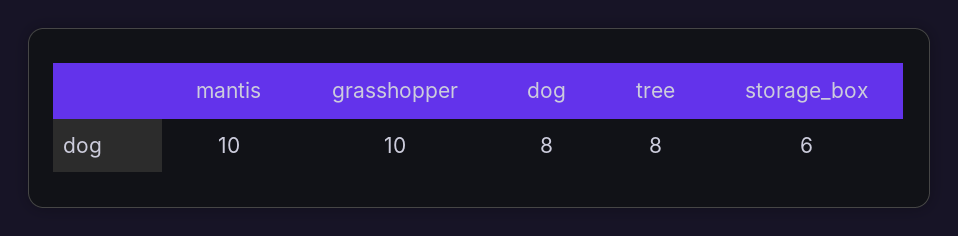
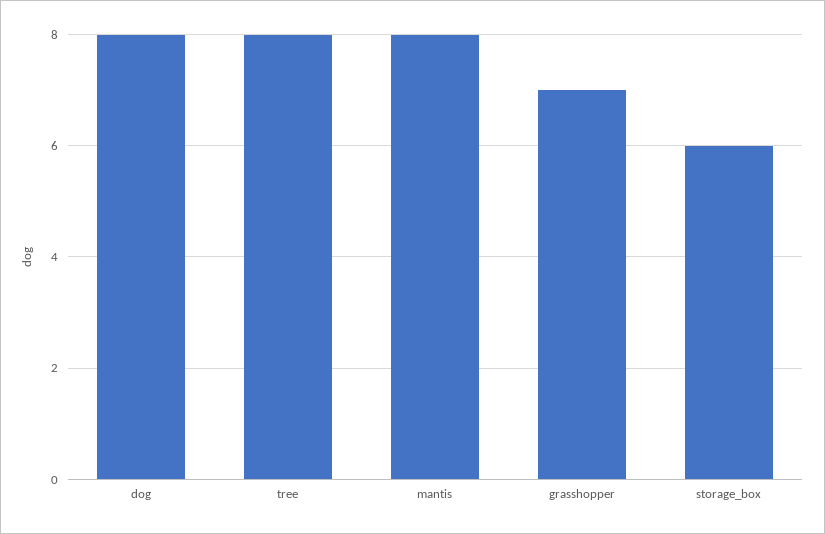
mantis: 10 -> 8
grasshopper: 10 -> 7

